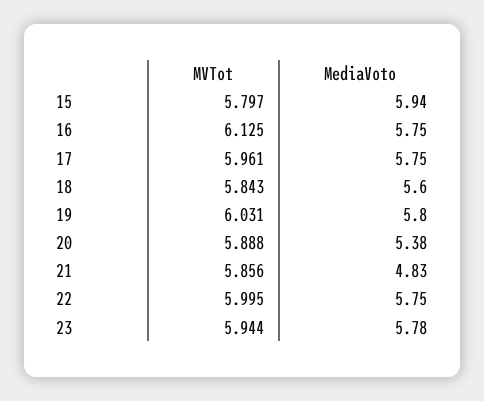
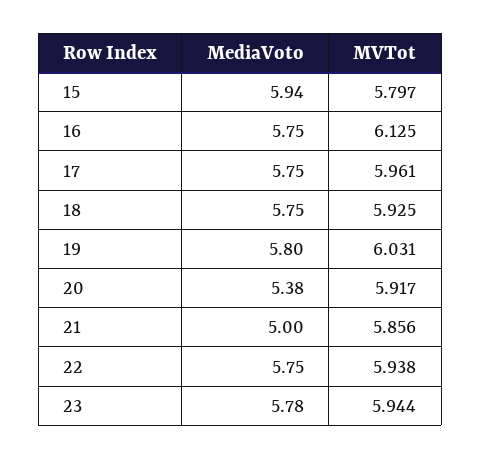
MVTot, 18: 5.843 -> 5.925
MediaVoto, 18: 5.6 -> 5.75
MVTot, 20: 5.888 -> 5.917
MediaVoto, 21: 4.83 -> 5
MVTot, 22: 5.995 -> 5.938

